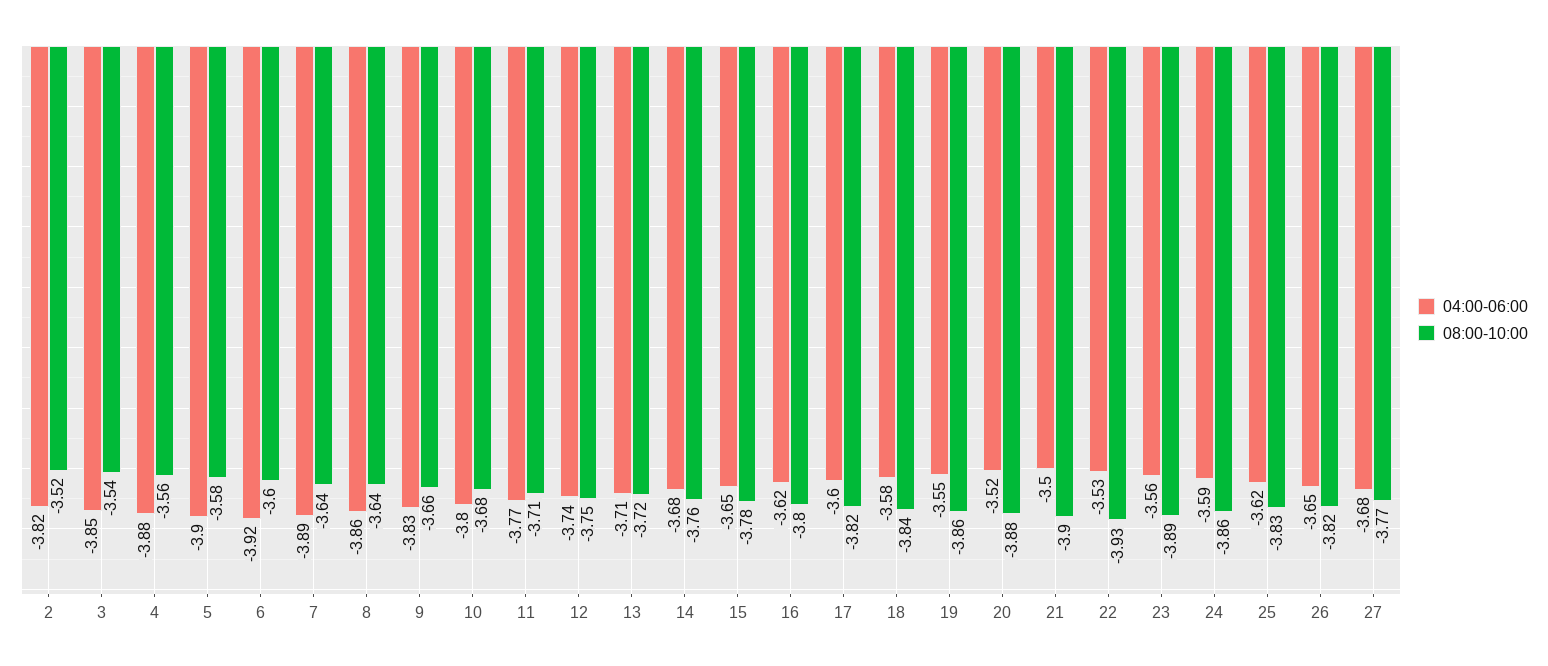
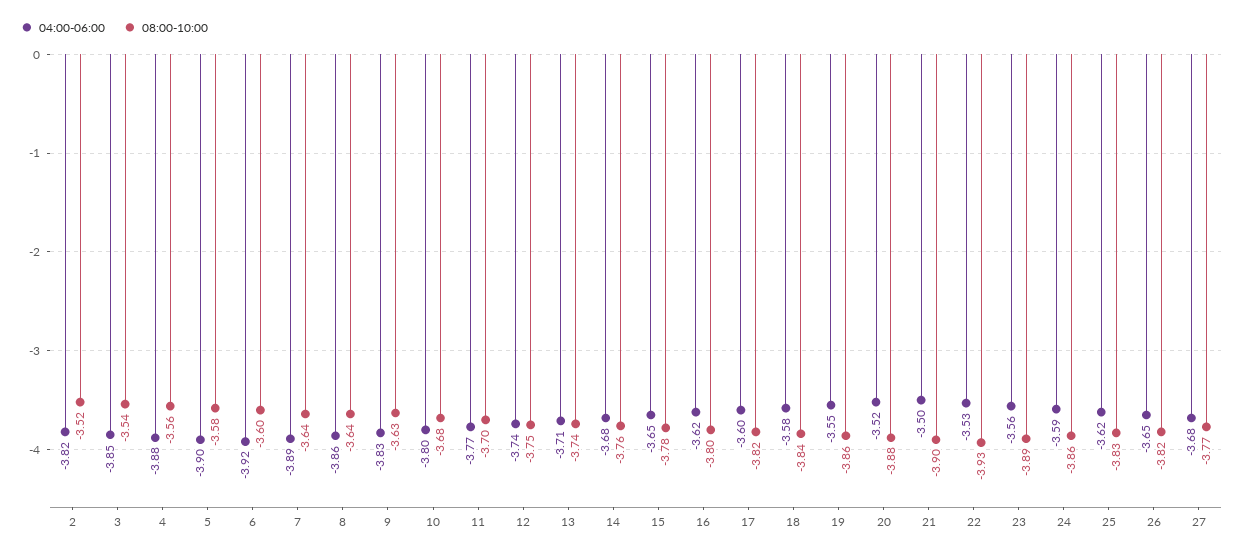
08:00-10:00, 9: -3.66 -> -3.63
08:00-10:00, 11: -3.71 -> -3.7
08:00-10:00, 13: -3.72 -> -3.74

